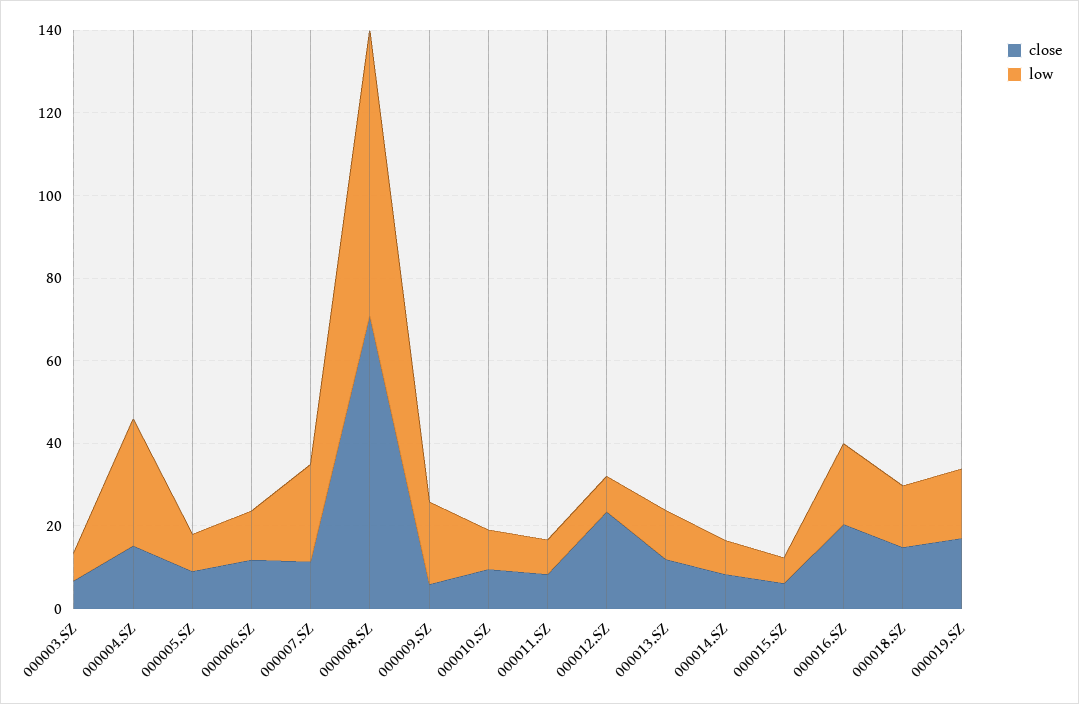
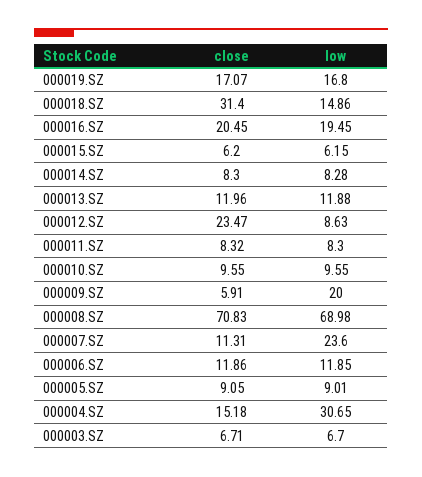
close, 000018.SZ: 15 -> 31.4

